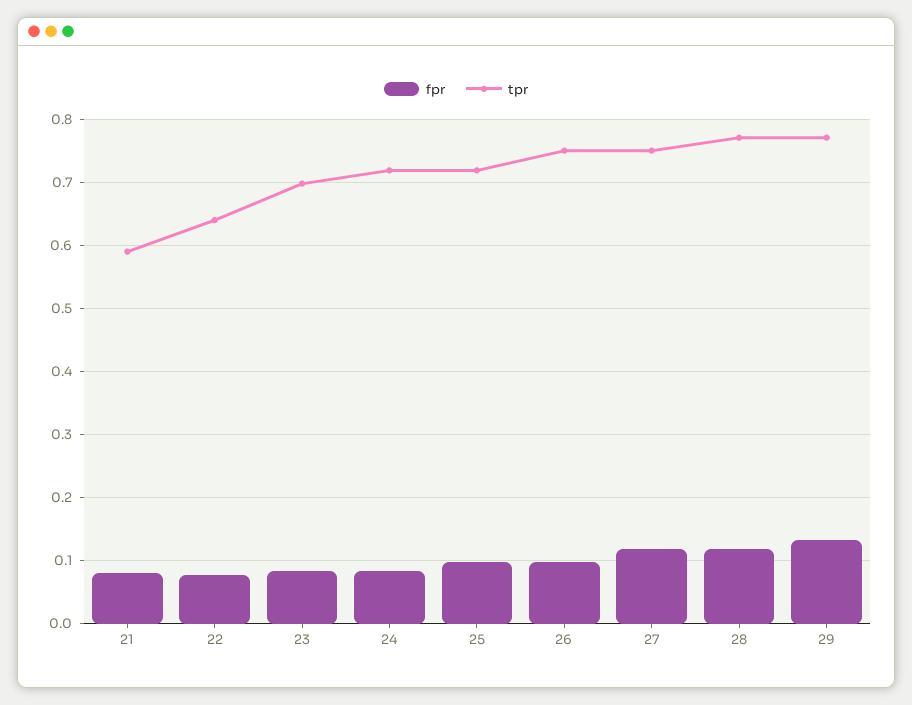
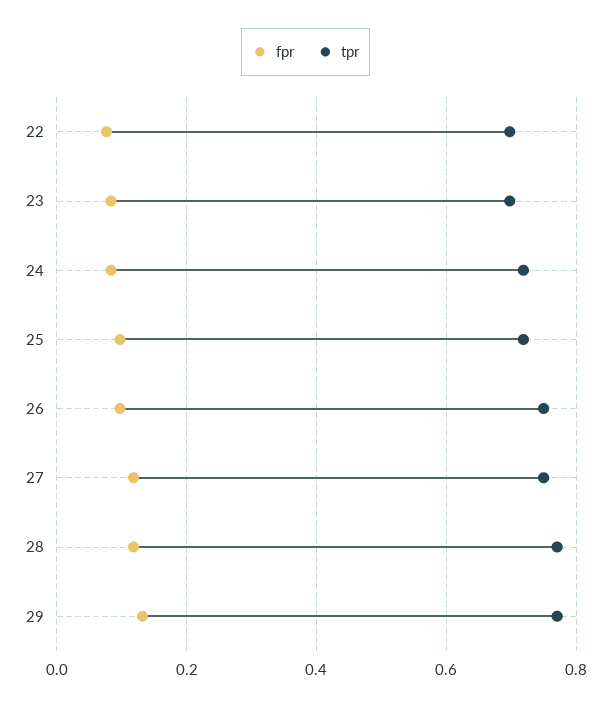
fpr, 21: 0.08 -> none
tpr, 21: 0.59 -> none
tpr, 22: 0.64 -> 0.7

